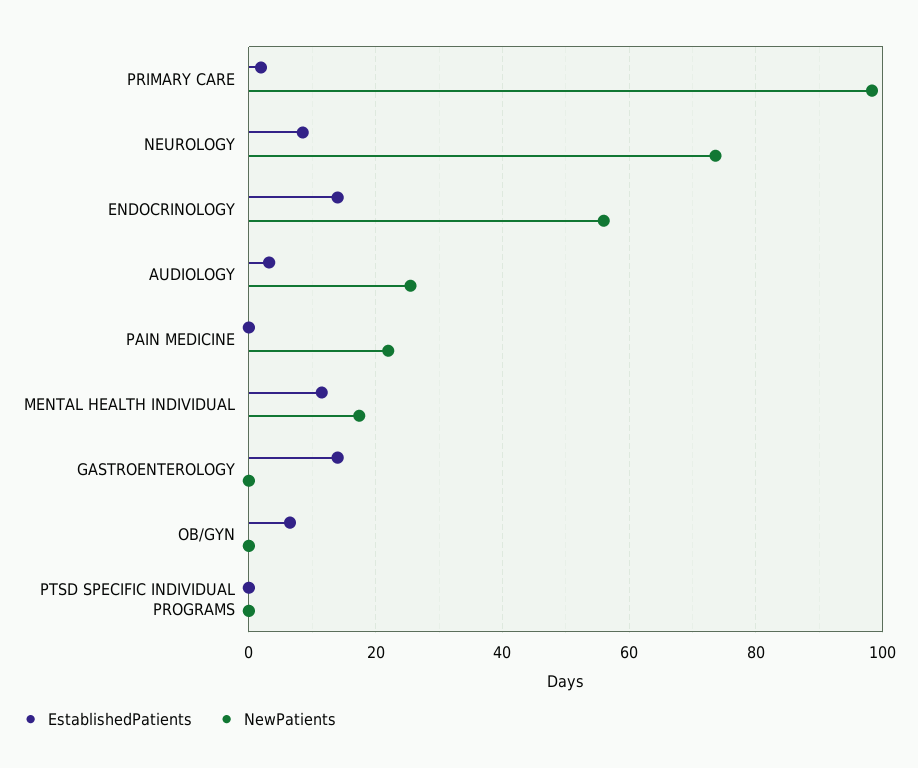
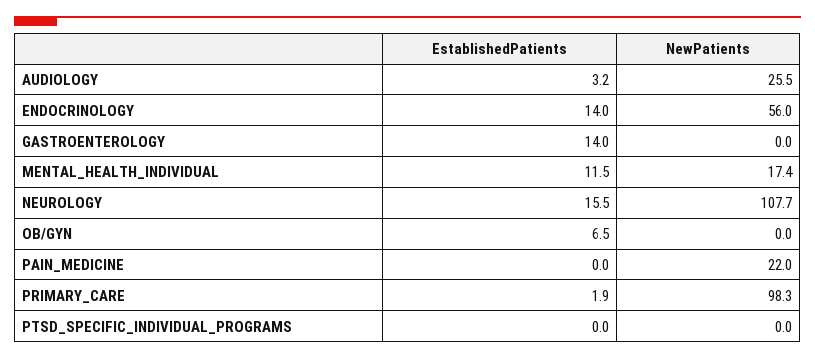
EstablishedPatients, NEUROLOGY: 8 -> 15.5
NewPatients, NEUROLOGY: 74 -> 107.7

